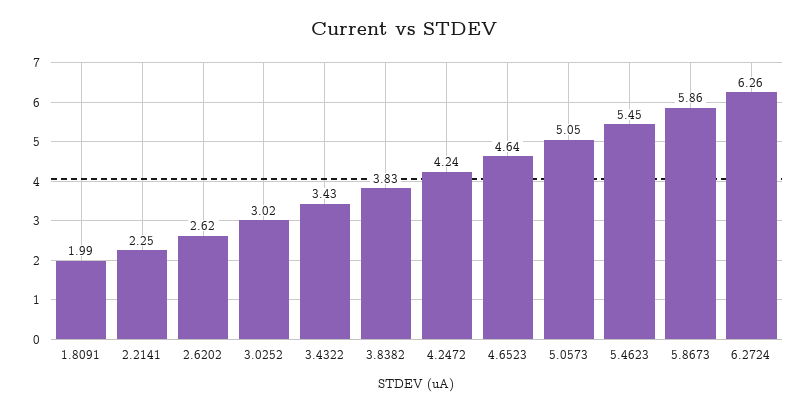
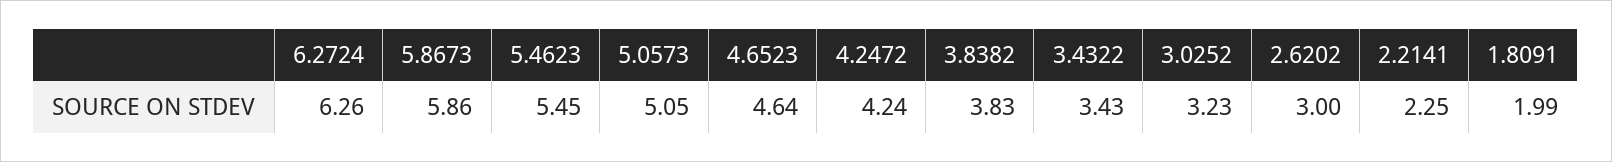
2.6202: 2.62 -> 3
3.0252: 3.02 -> 3.23

